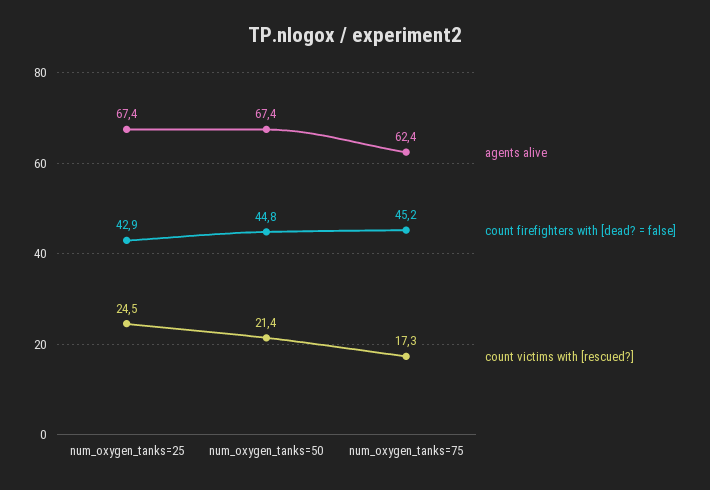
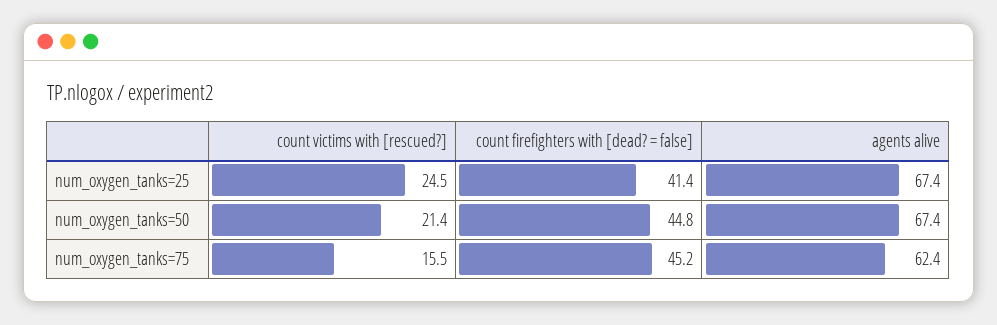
count firefighters with [dead? = false], num_oxygen_tanks=25: 42.9 -> 41.4
count victims with [rescued?], num_oxygen_tanks=75: 17.3 -> 15.5

